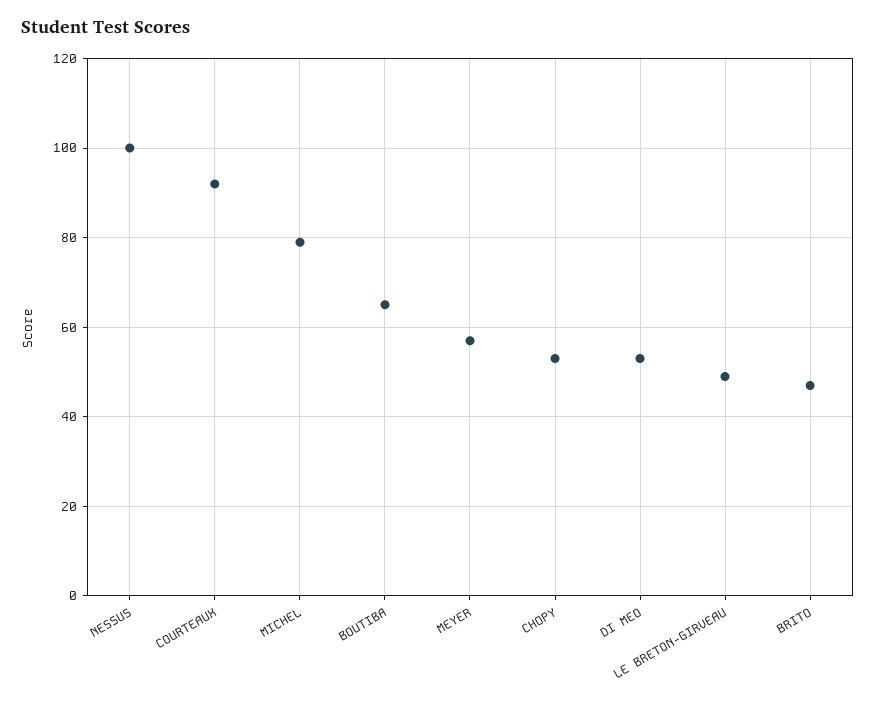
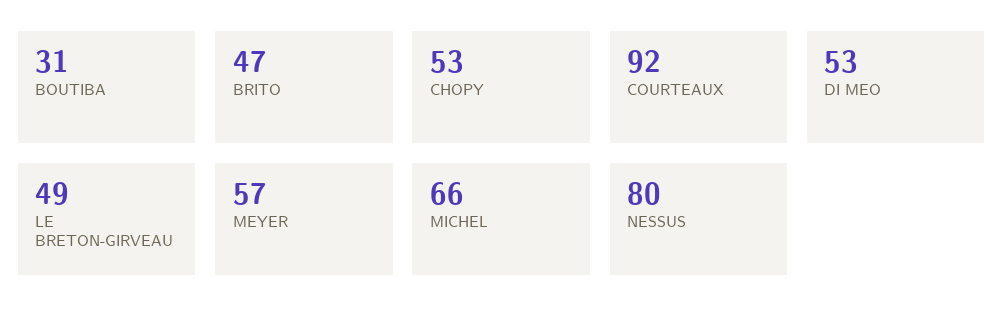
NESSUS: 100 -> 80
MICHEL: 80 -> 66
BOUTIBA: 65 -> 31

